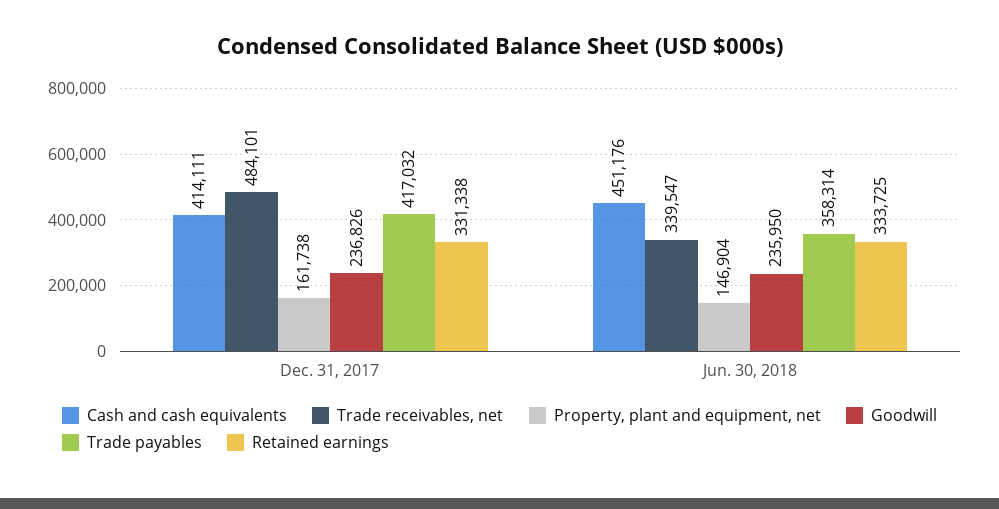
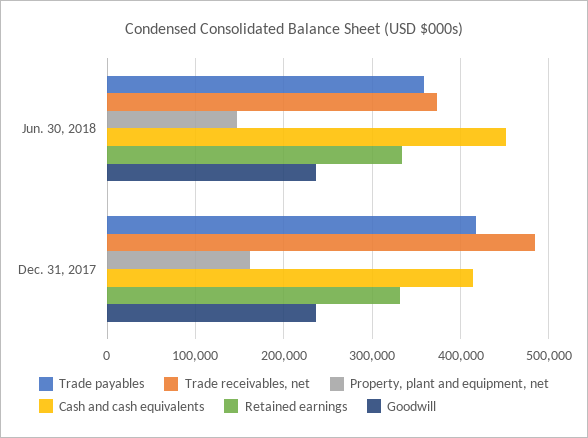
Trade receivables, net, Jun. 30, 2018: 339547 -> 370000

